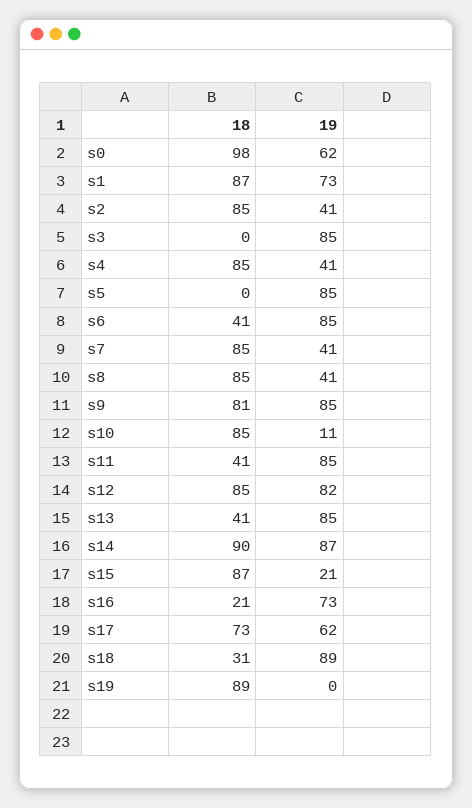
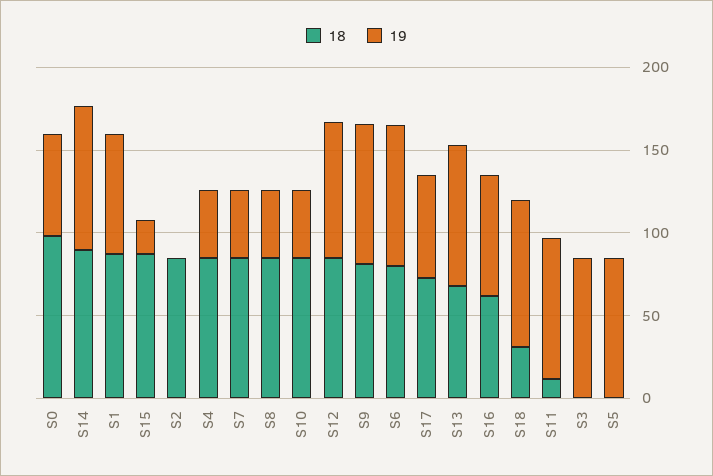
19, s2: 41 -> 0
18, s6: 41 -> 80
19, s10: 11 -> 40
18, s11: 41 -> 10
18, s13: 41 -> 70
18, s16: 21 -> 60
18, s19: 89 -> none
19, s19: 0 -> none

